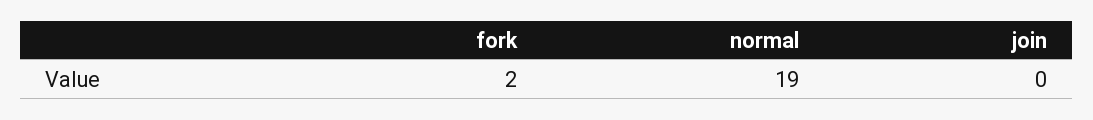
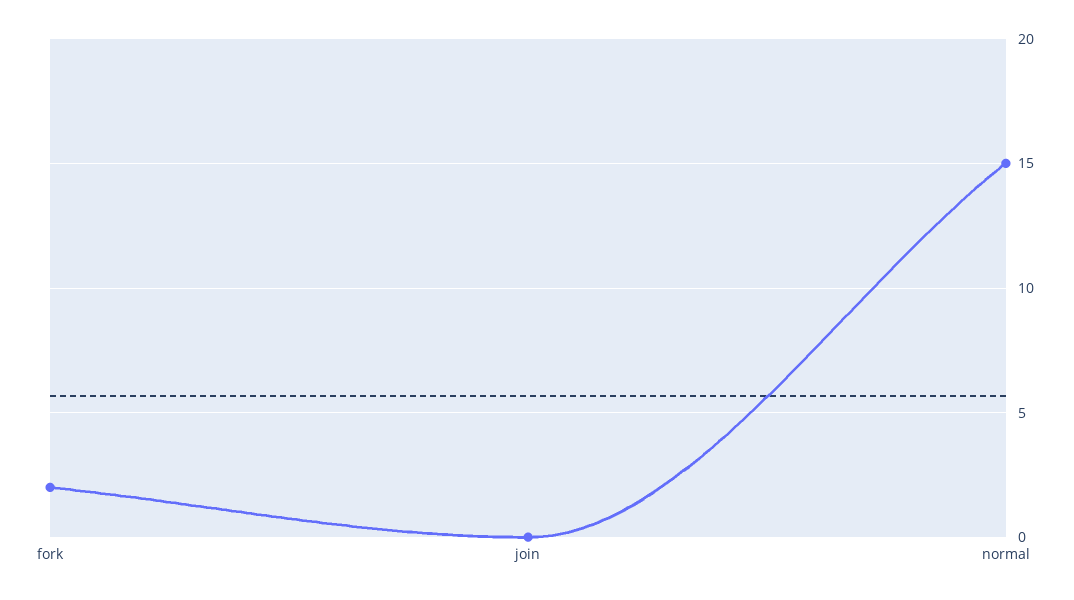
normal: 19 -> 15

